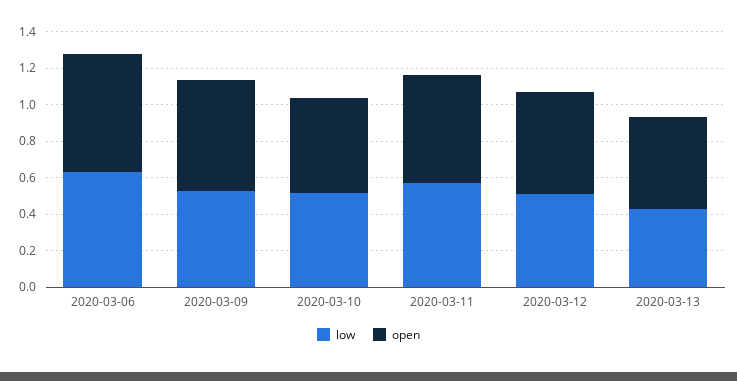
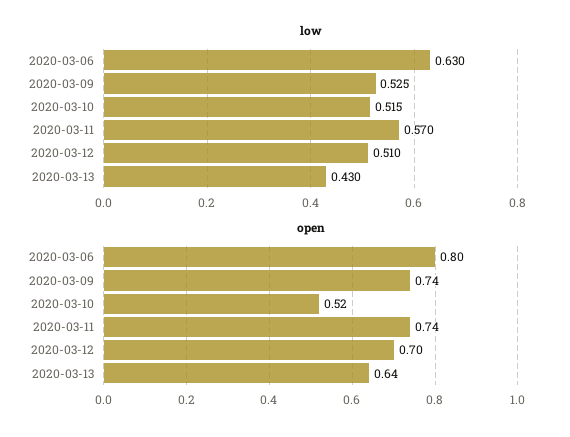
open, 2020-03-06: 0.65 -> 0.8
open, 2020-03-09: 0.6 -> 0.74
open, 2020-03-11: 0.6 -> 0.74
open, 2020-03-12: 0.55 -> 0.7
open, 2020-03-13: 0.5 -> 0.64

